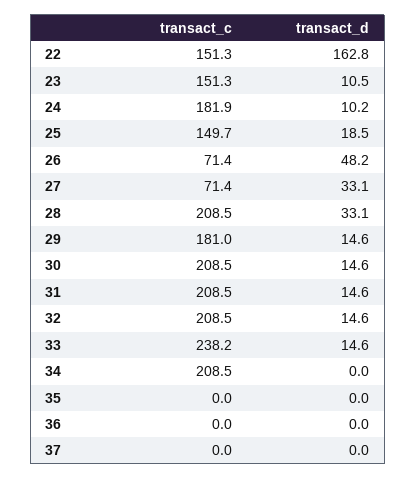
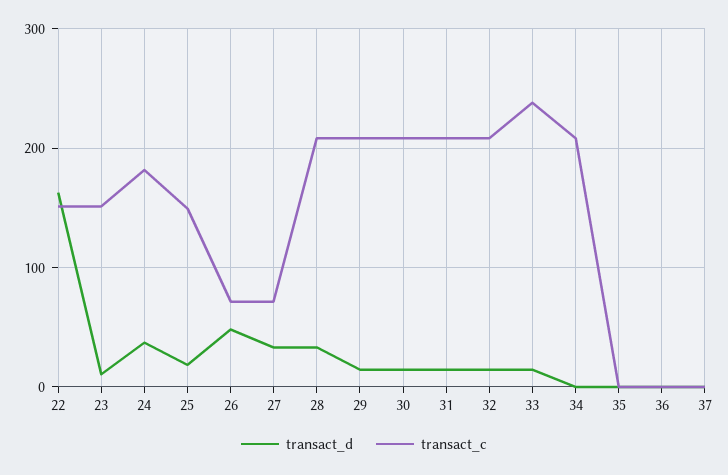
transact_d, 24: 10.2 -> 40
transact_c, 29: 181 -> 210

